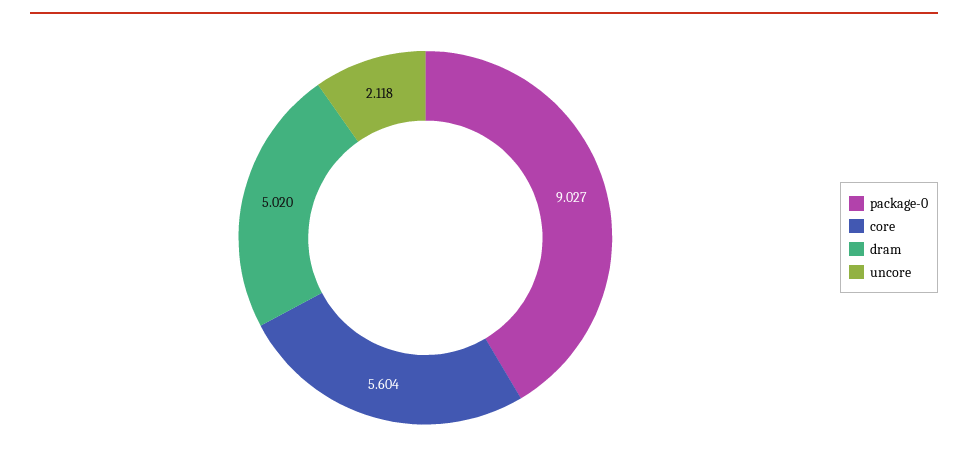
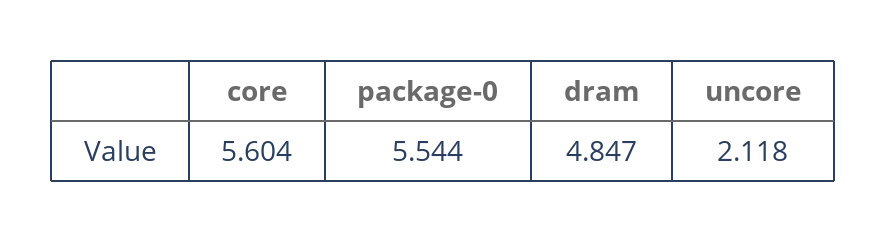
package-0: 9.027 -> 5.544
dram: 5.02 -> 4.847

